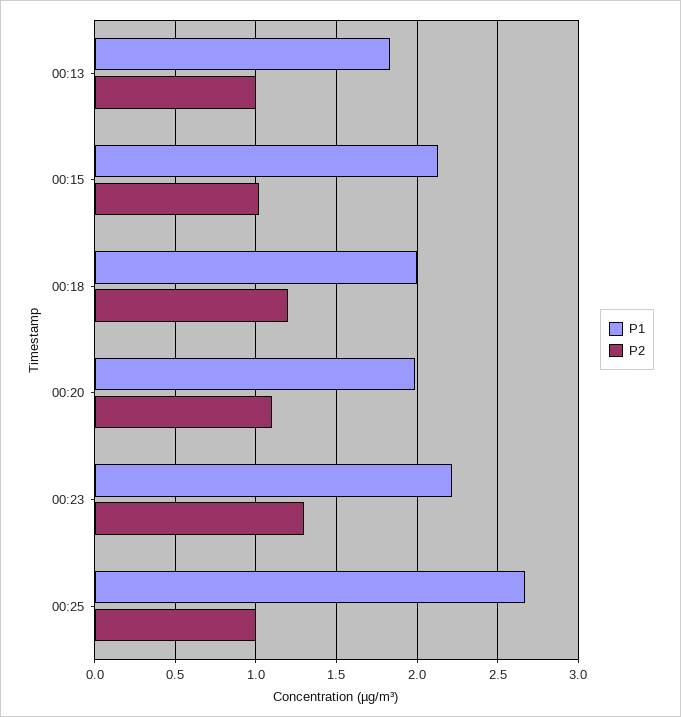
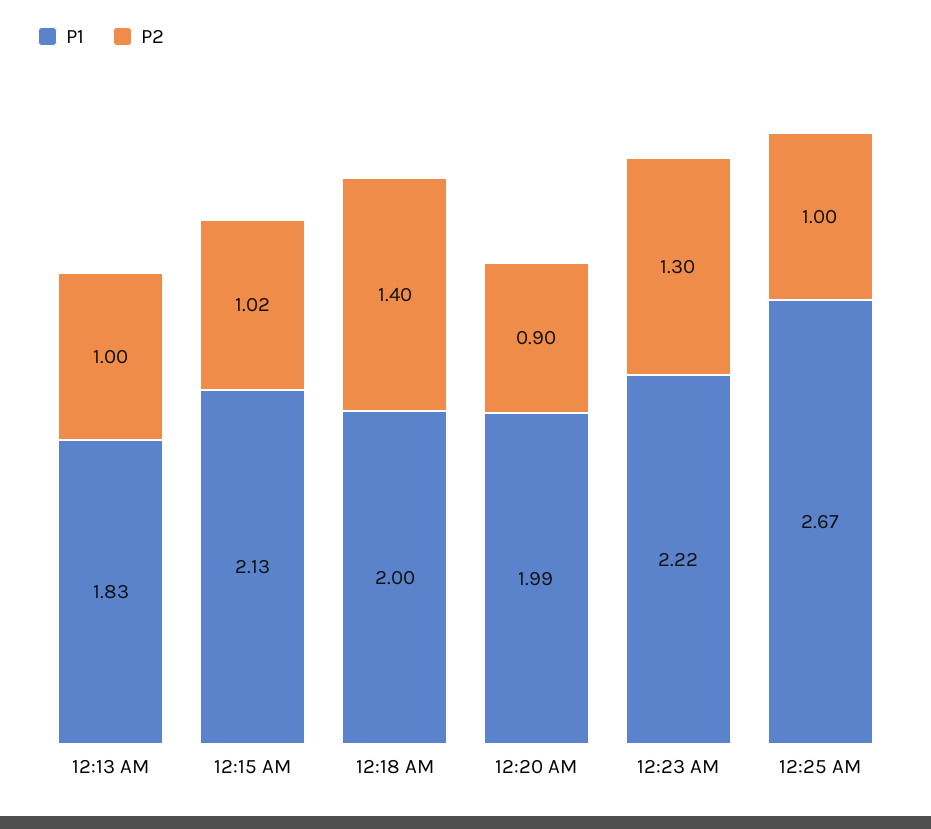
P2, 00:18: 1.2 -> 1.4
P2, 00:20: 1.1 -> 0.9

